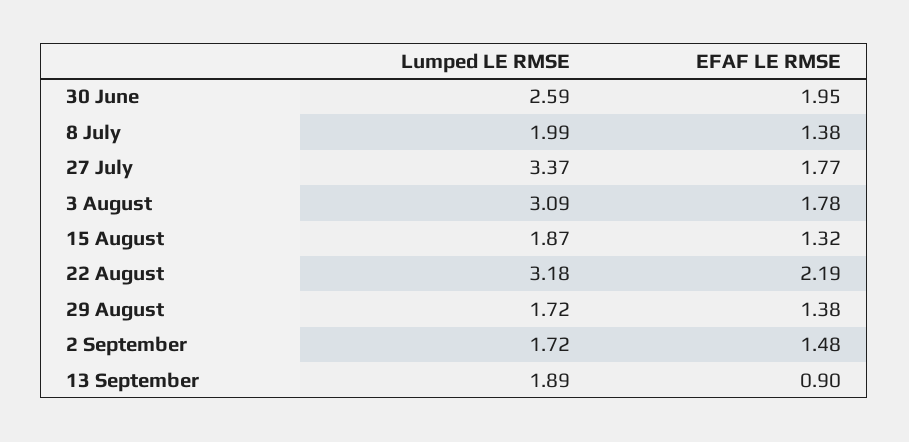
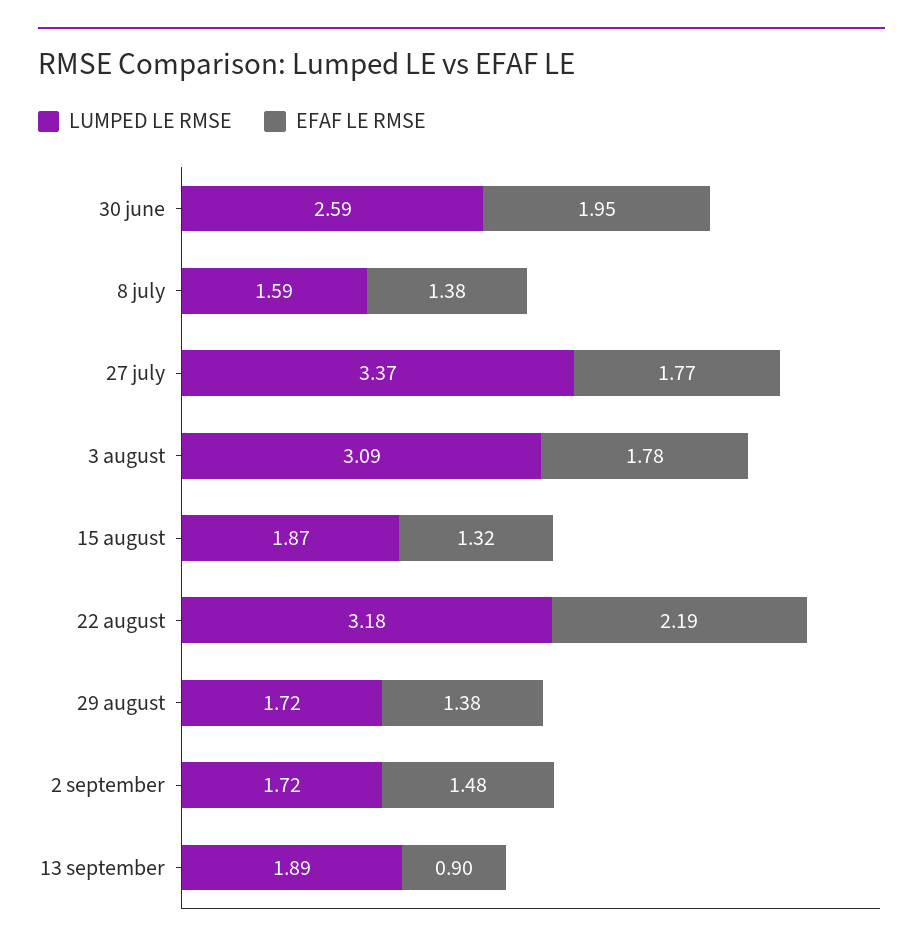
Lumped LE RMSE, 8 July: 1.99 -> 1.59

